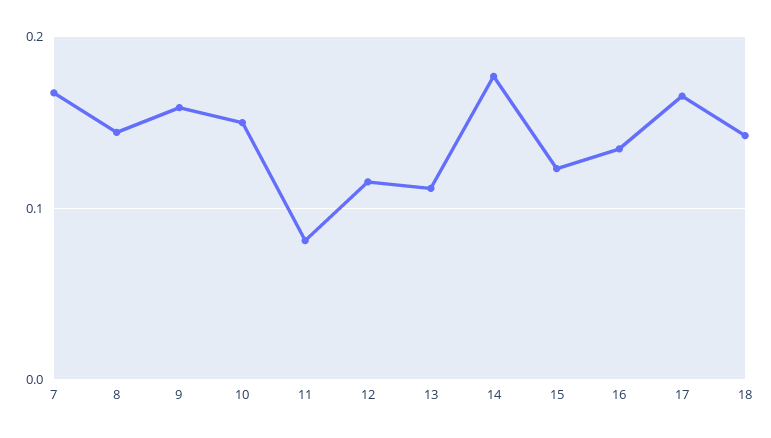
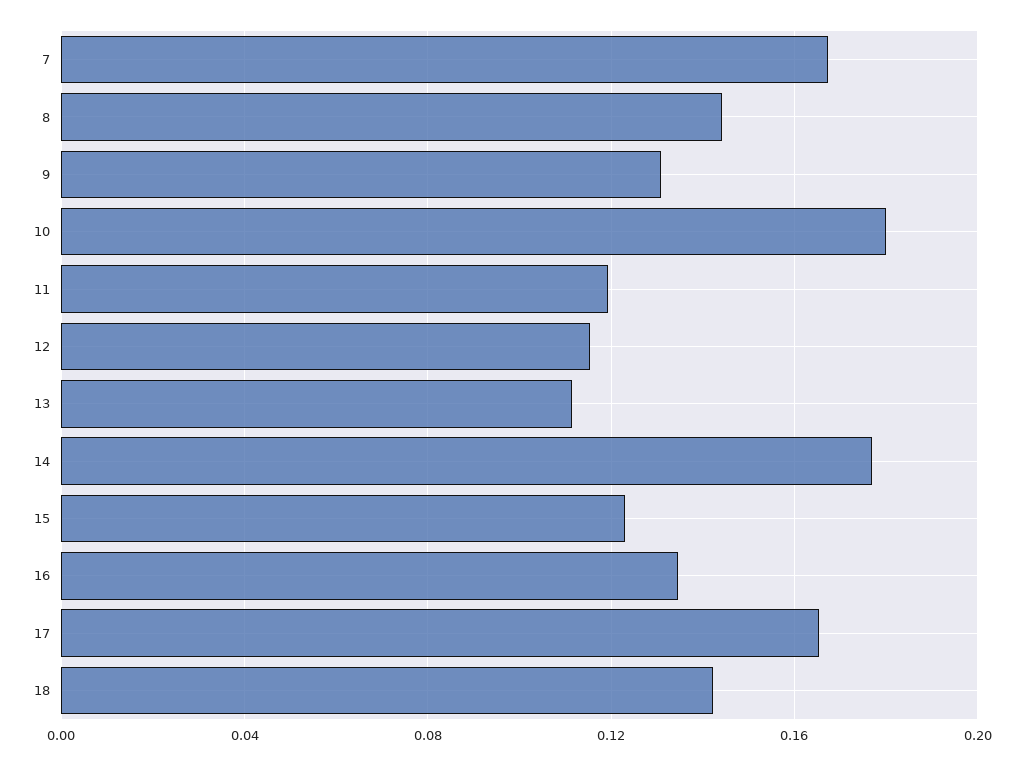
9: 0.16 -> 0.13
10: 0.15 -> 0.18
11: 0.08 -> 0.12

